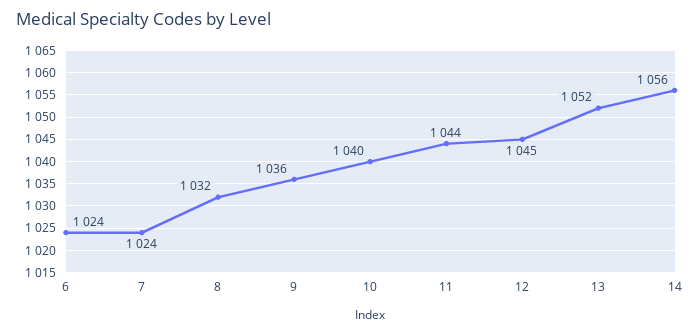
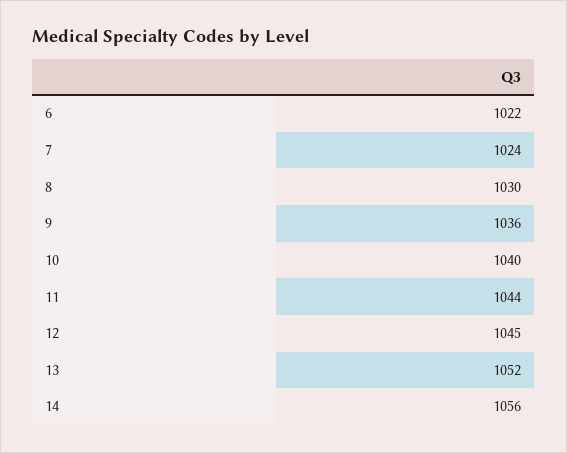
6: 1024 -> 1022
8: 1032 -> 1030

